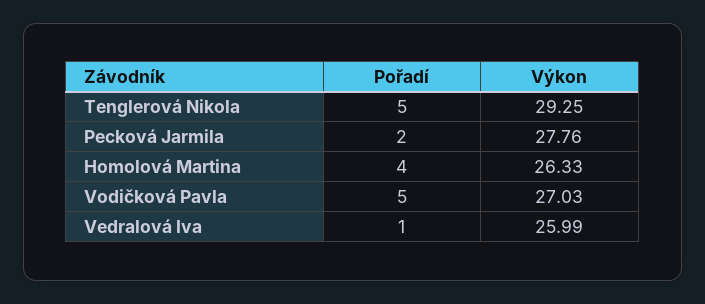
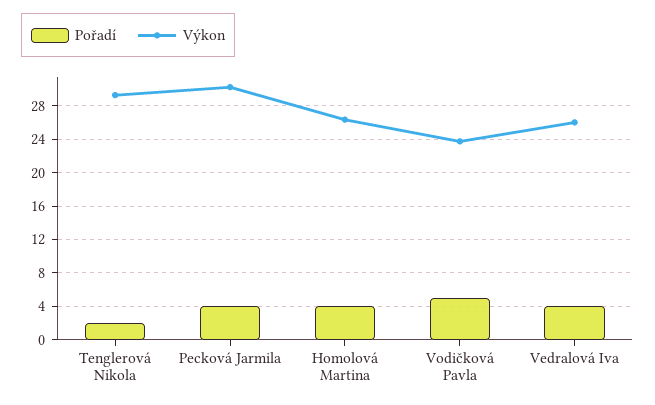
Pořadí, Tenglerová Nikola: 5 -> 2
Pořadí, Pecková Jarmila: 2 -> 4
Výkon, Pecková Jarmila: 27.76 -> 30
Výkon, Vodičková Pavla: 27.03 -> 24
Pořadí, Vedralová Iva: 1 -> 4

